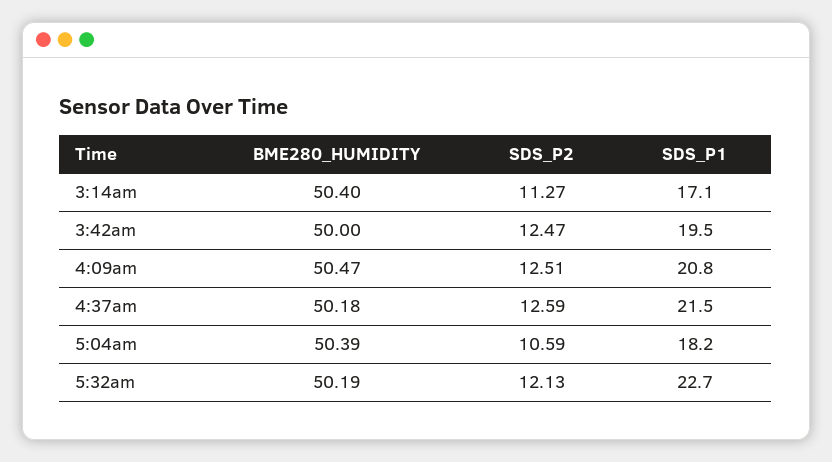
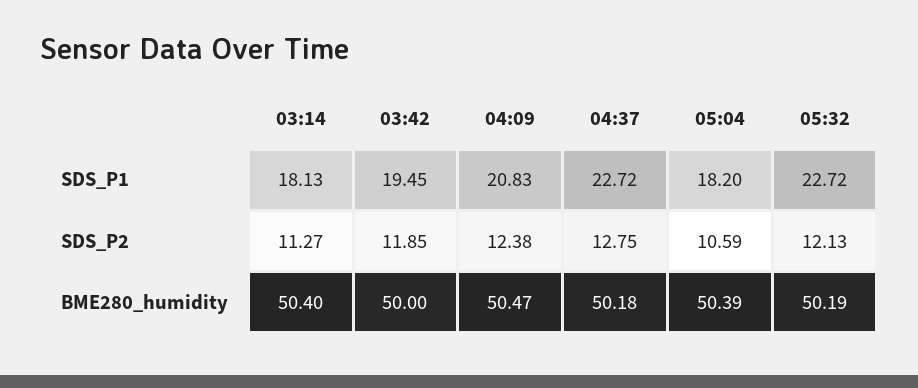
SDS_P1, 3:14am: 17.1 -> 18.13
SDS_P2, 3:42am: 12.47 -> 11.85
SDS_P2, 4:09am: 12.51 -> 12.38
SDS_P2, 4:37am: 12.59 -> 12.75
SDS_P1, 4:37am: 21.5 -> 22.72

